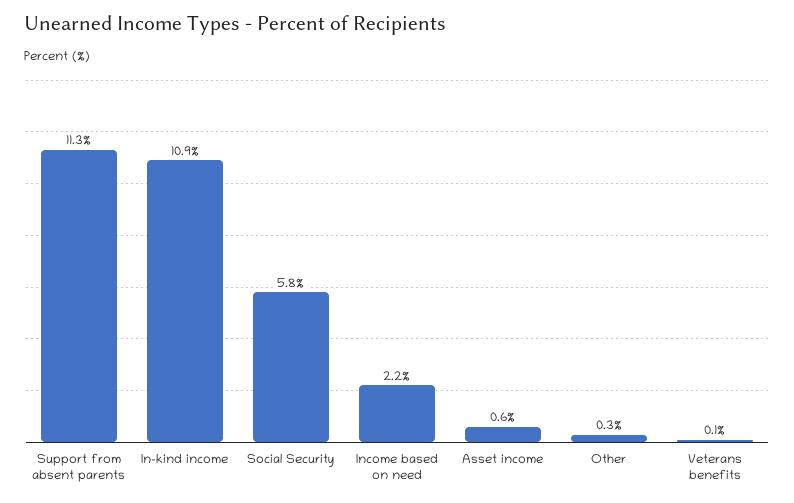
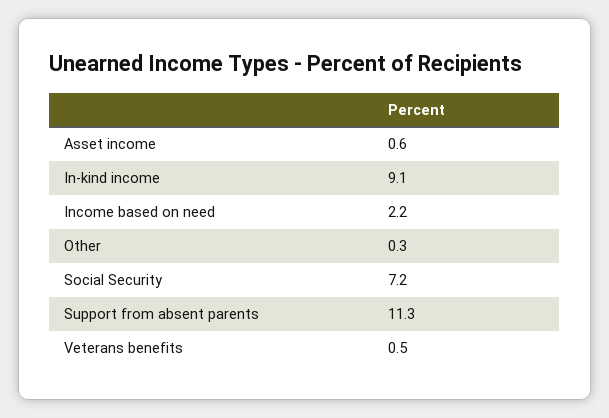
In-kind income: 10.9 -> 9.1
Social Security: 5.8 -> 7.2
Veterans benefits: 0.1 -> 0.5

